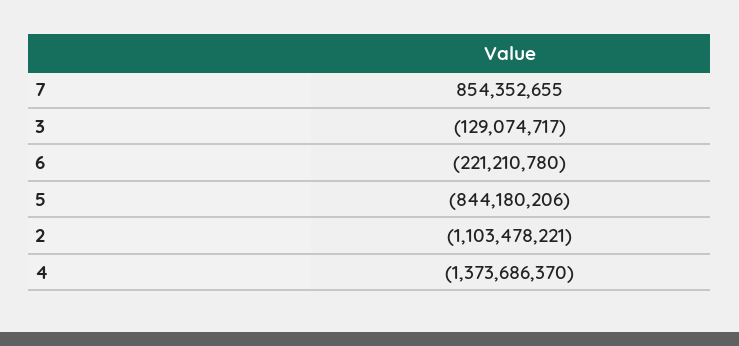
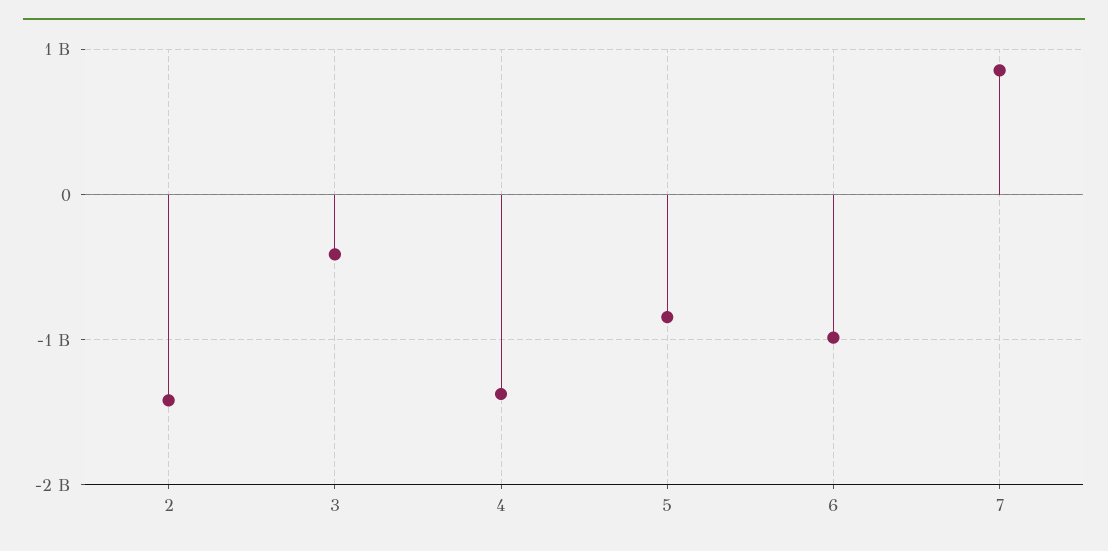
3: -129074717 -> -400000000
6: -221210780 -> -1000000000
2: -1103478221 -> -1400000000

